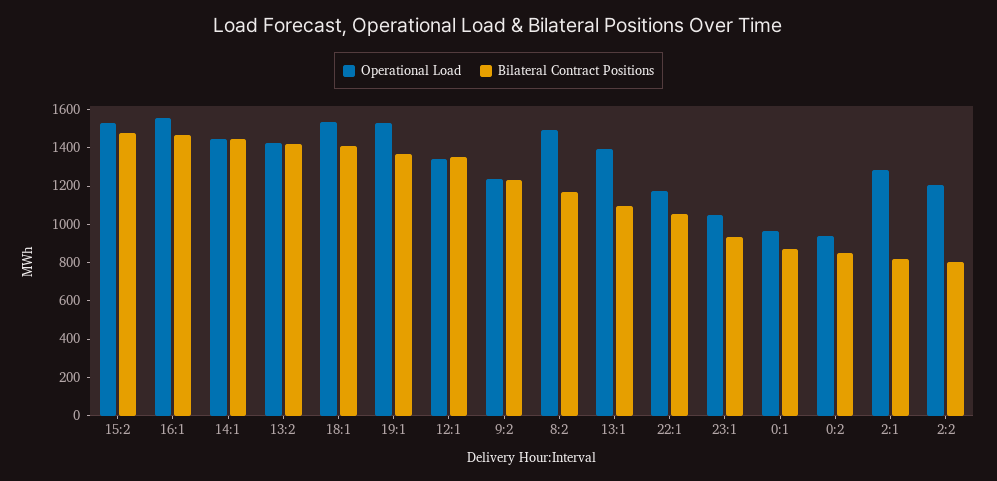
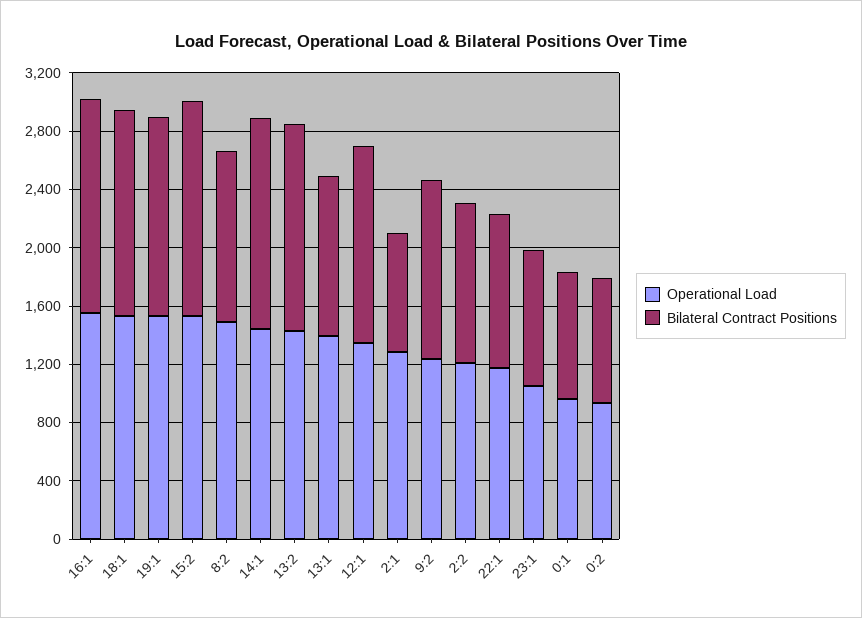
Bilateral Contract Positions, 2:2: 800 -> 1100

